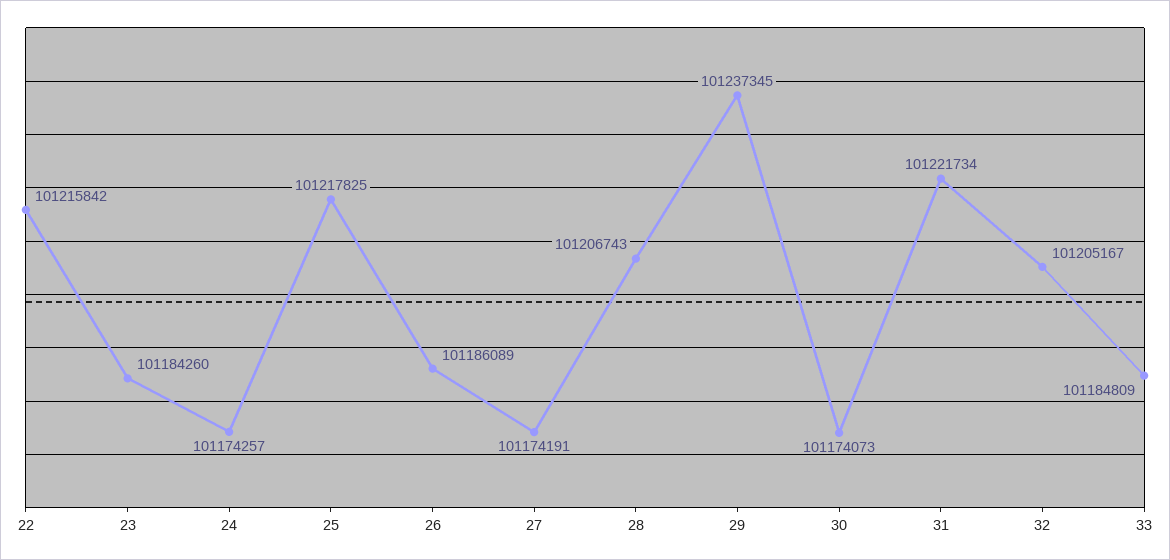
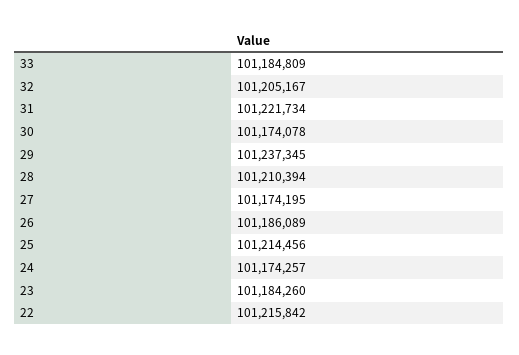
25: 101217825 -> 101214456
27: 101174191 -> 101174195
28: 101206743 -> 101210394
30: 101174073 -> 101174078

